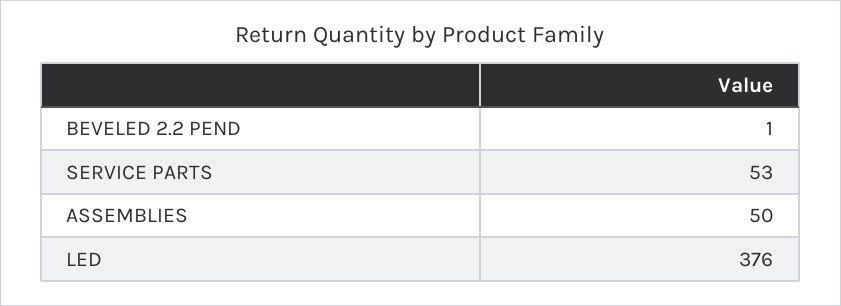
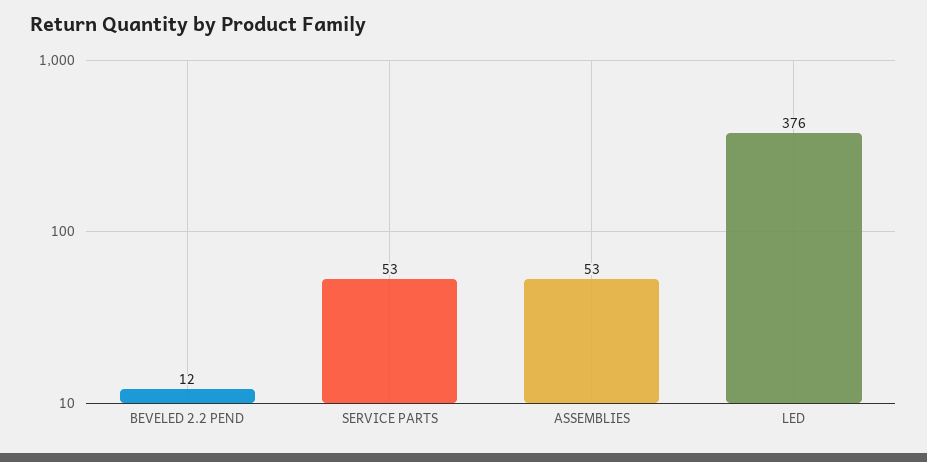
BEVELED 2.2 PEND: 1 -> 12
ASSEMBLIES: 50 -> 53

